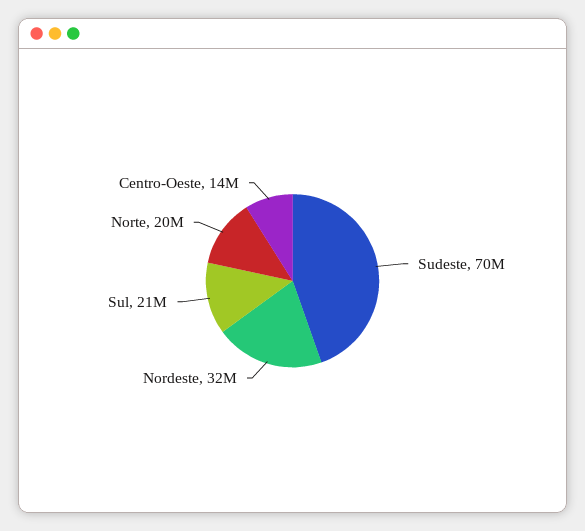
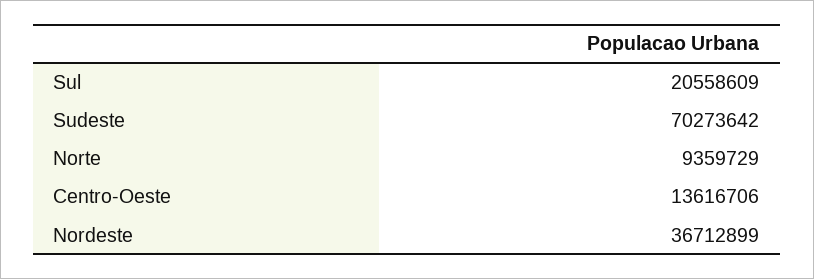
Nordeste: 32000000 -> 36712899
Norte: 20000000 -> 9359729

